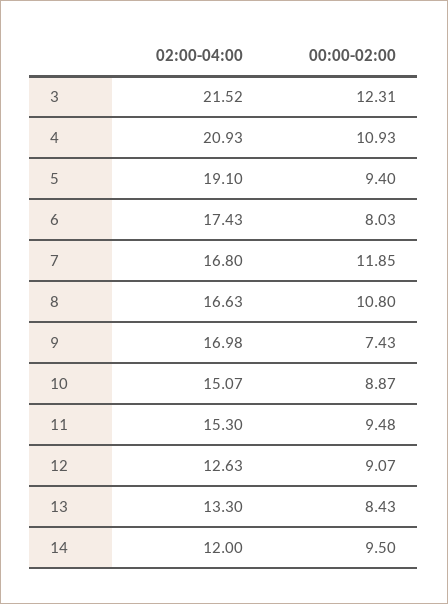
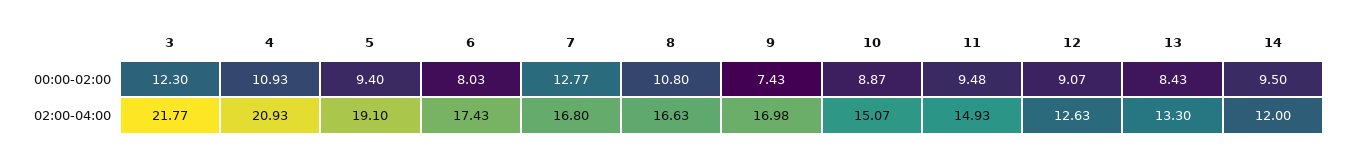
02:00-04:00, 3: 21.52 -> 21.77
00:00-02:00, 3: 12.31 -> 12.3
00:00-02:00, 7: 11.85 -> 12.77
02:00-04:00, 11: 15.3 -> 14.93

